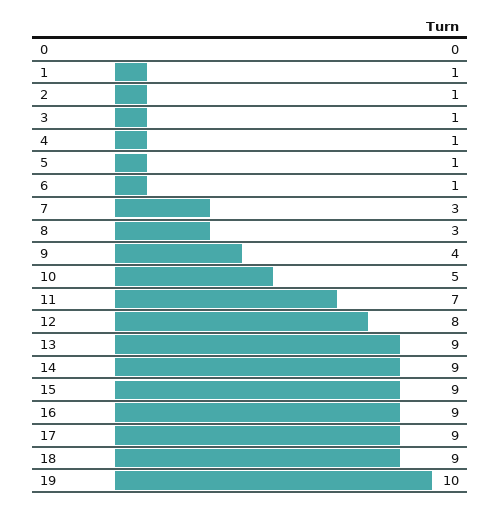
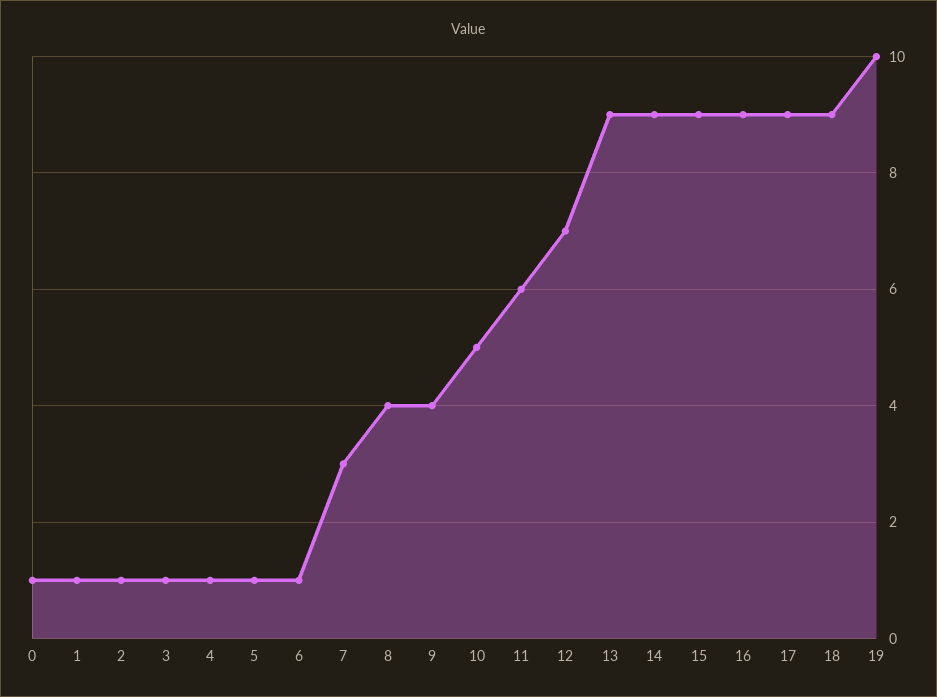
0: 0 -> 1
8: 3 -> 4
11: 7 -> 6
12: 8 -> 7

